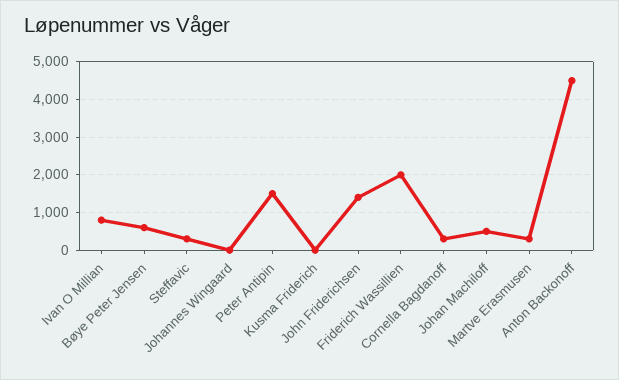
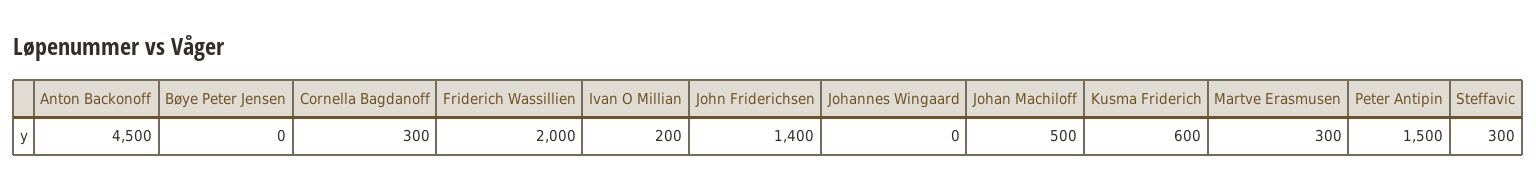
Ivan O Millian: 800 -> 200
Bøye Peter Jensen: 600 -> 0
Kusma Friderich: 0 -> 600

